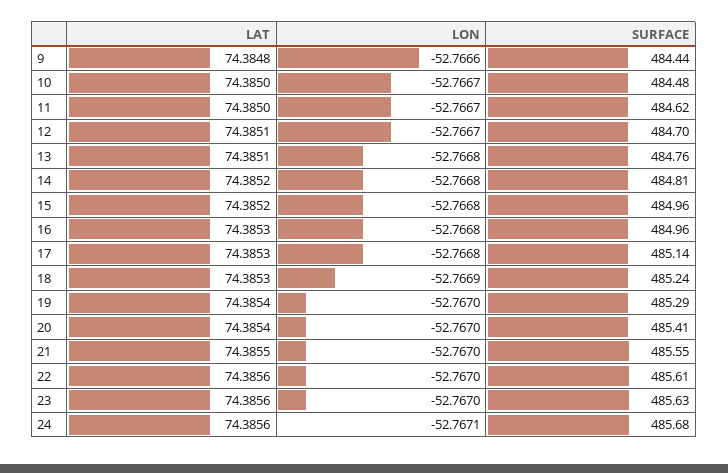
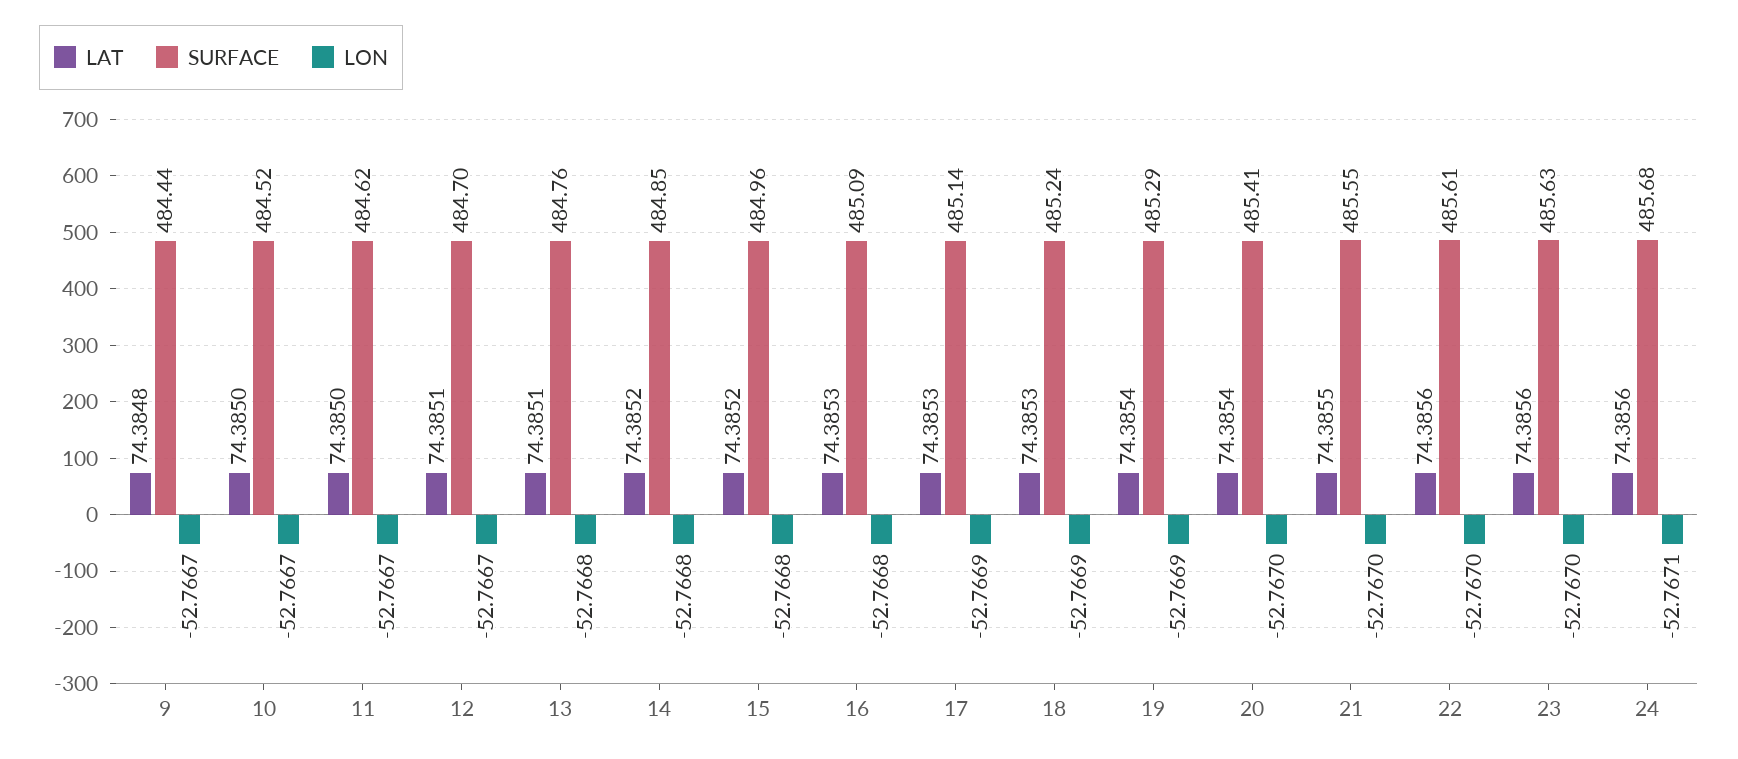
LON, 9: -52.7666 -> -52.7667
SURFACE, 10: 484.48 -> 484.52
SURFACE, 14: 484.81 -> 484.85
SURFACE, 16: 484.96 -> 485.09
LON, 17: -52.7668 -> -52.7669
LON, 19: -52.767 -> -52.7669

